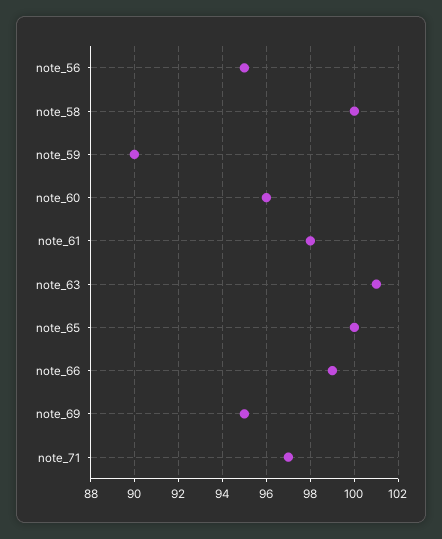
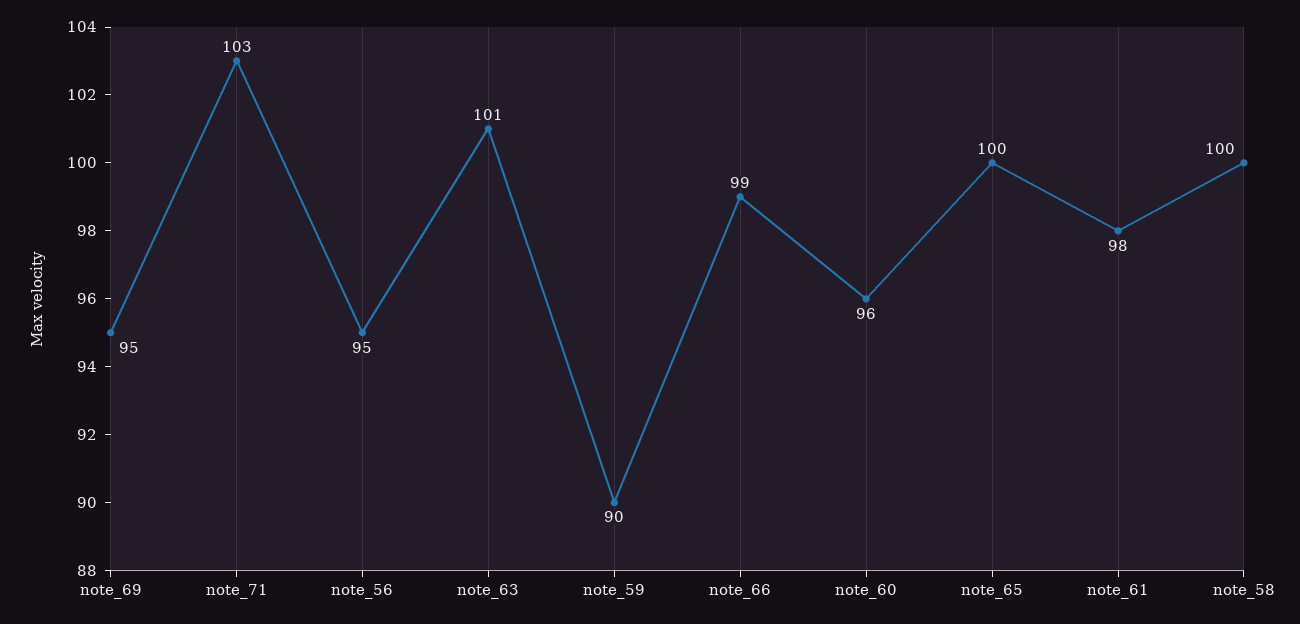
note_71: 97 -> 103

